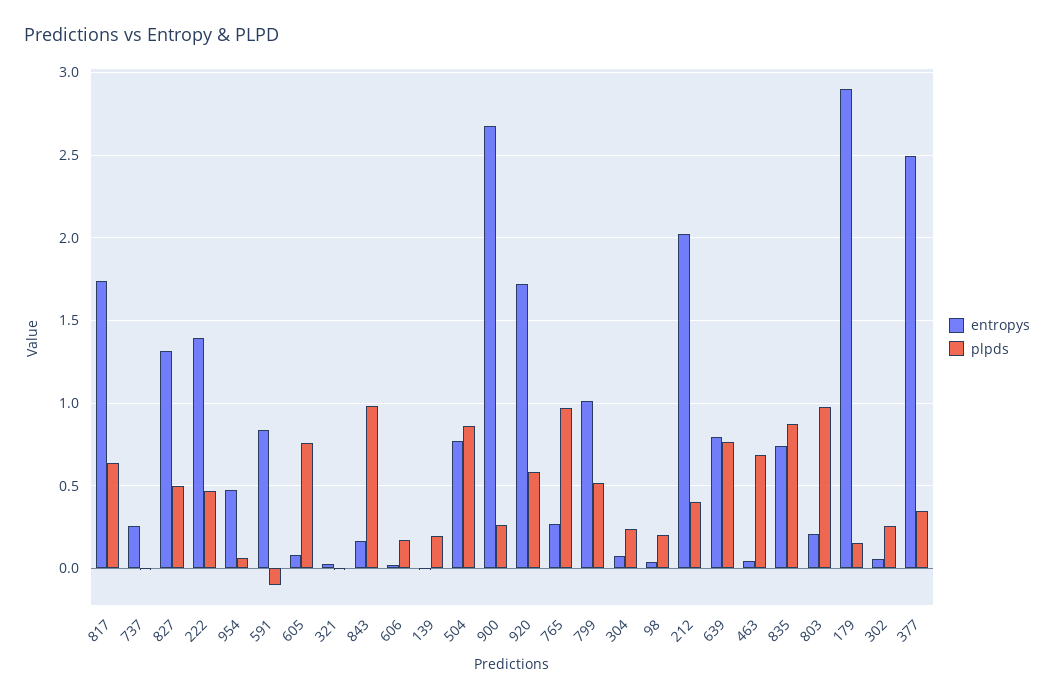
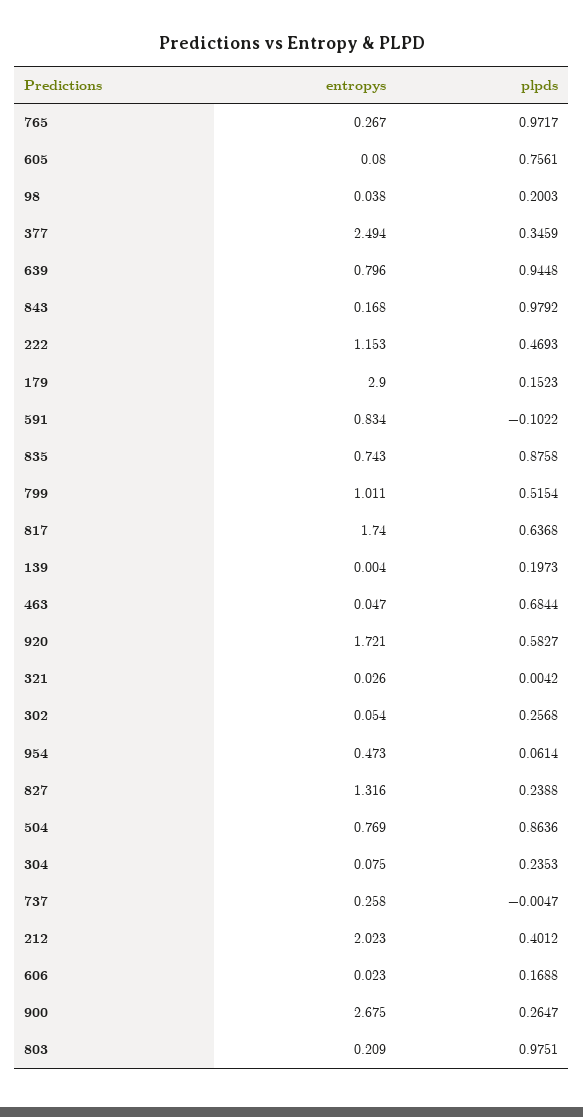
plpds, 827: 0.5 -> 0.2388
entropys, 222: 1.4 -> 1.153
plpds, 639: 0.75 -> 0.9448

